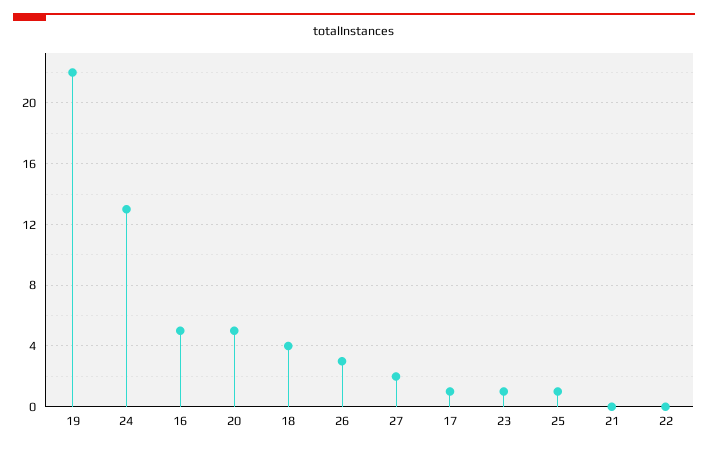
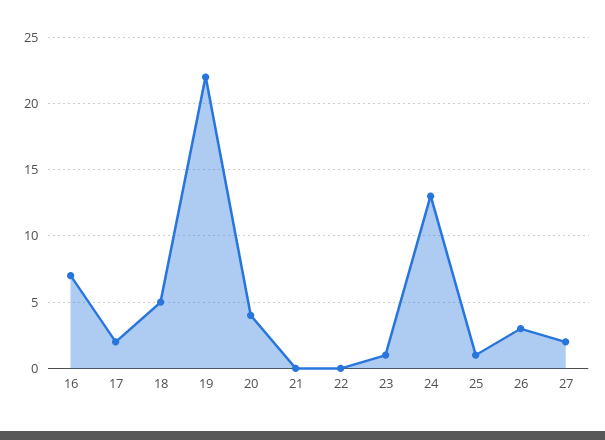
16: 5 -> 7
20: 5 -> 4
18: 4 -> 5
17: 1 -> 2

